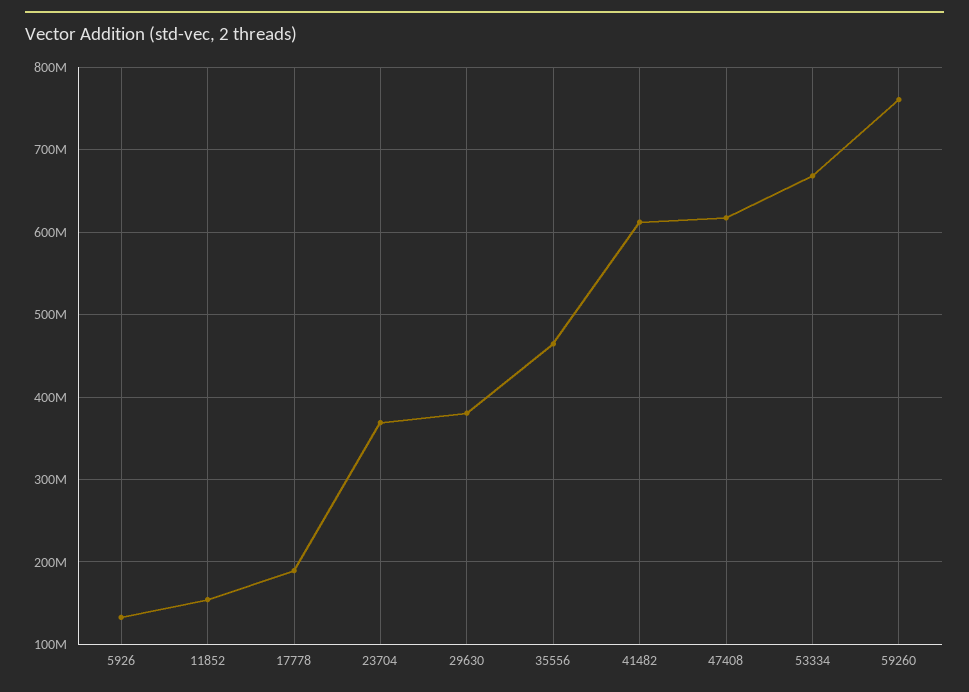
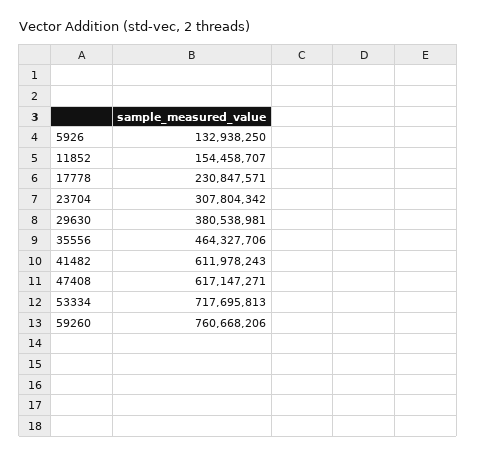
17778: 190000000 -> 230847571
23704: 370000000 -> 307804342
53334: 670000000 -> 717695813

